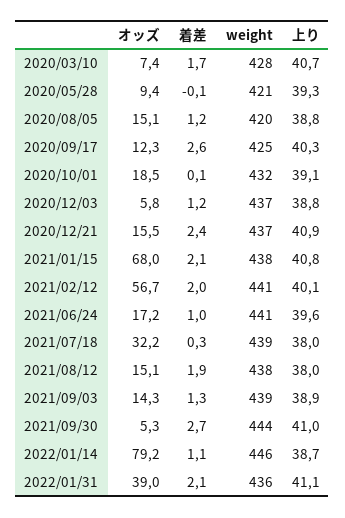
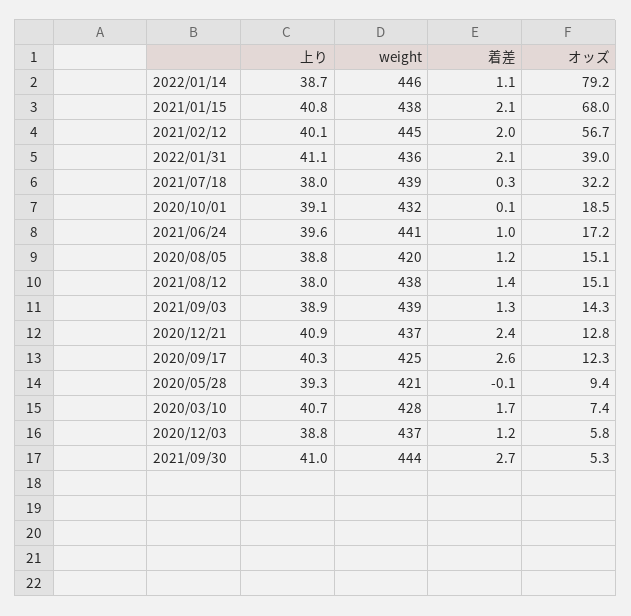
オッズ, 2020/12/21: 15.5 -> 12.8
weight, 2021/02/12: 441 -> 445
着差, 2021/08/12: 1.9 -> 1.4

